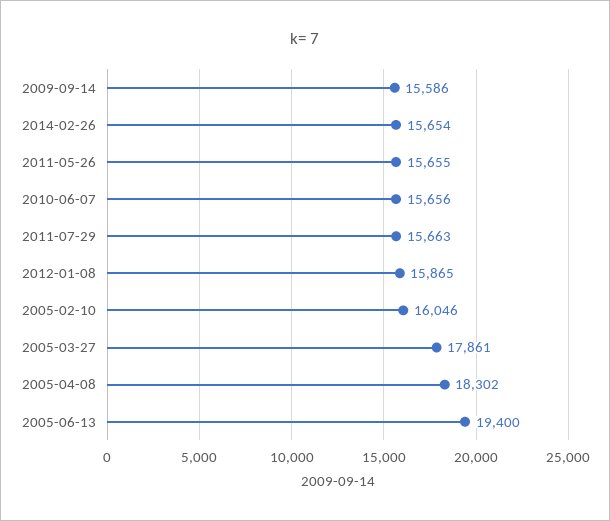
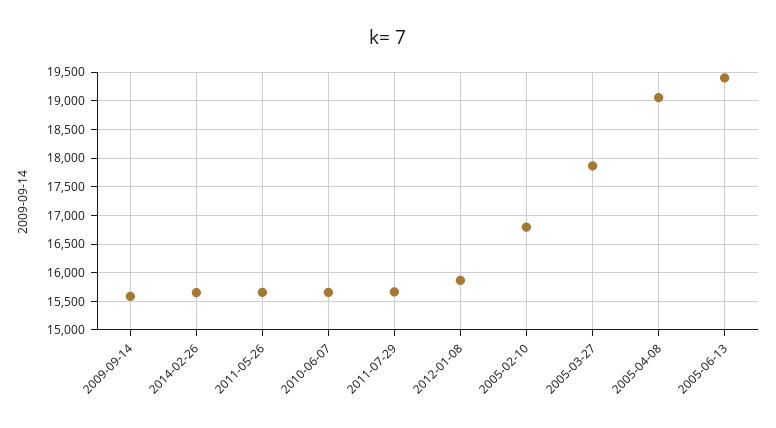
2005-02-10: 16046 -> 16750
2005-04-08: 18302 -> 19000

